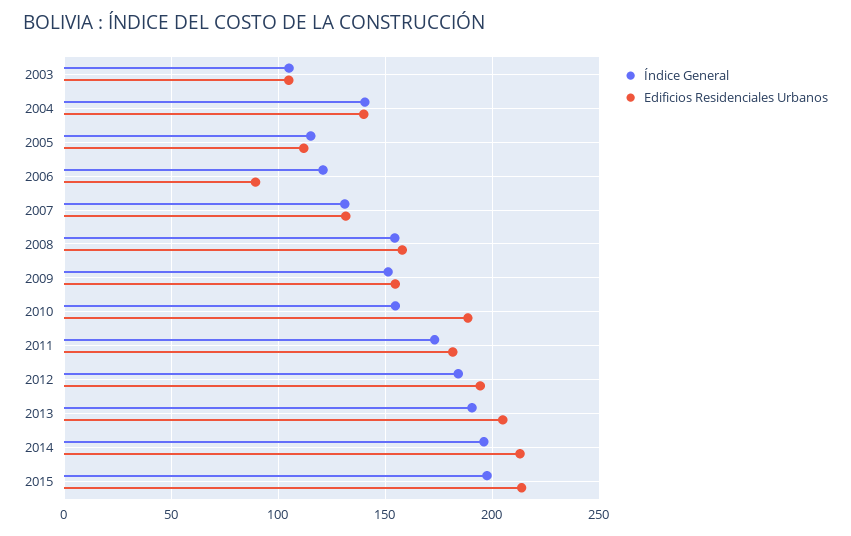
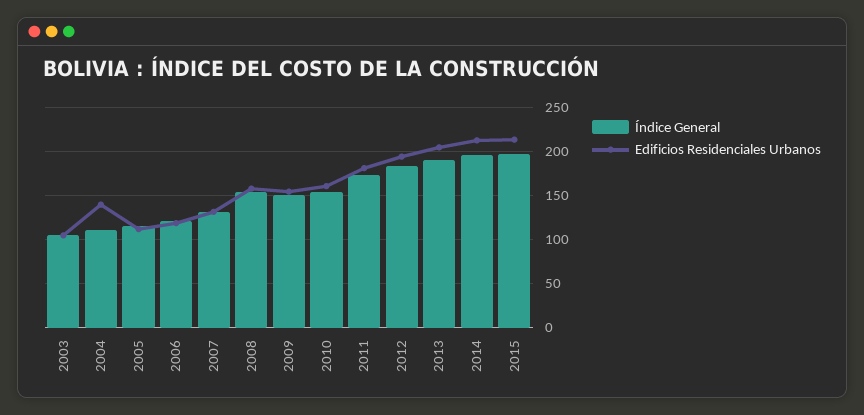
Índice General, 2004: 140 -> 110
Edificios Residenciales Urbanos, 2006: 90 -> 120
Edificios Residenciales Urbanos, 2010: 190 -> 160

